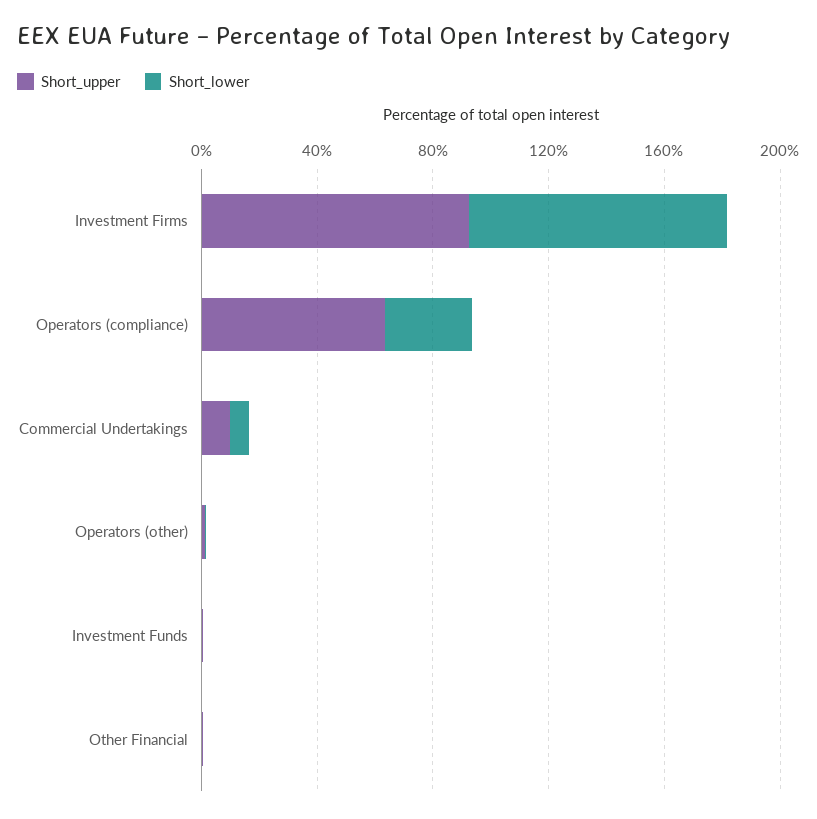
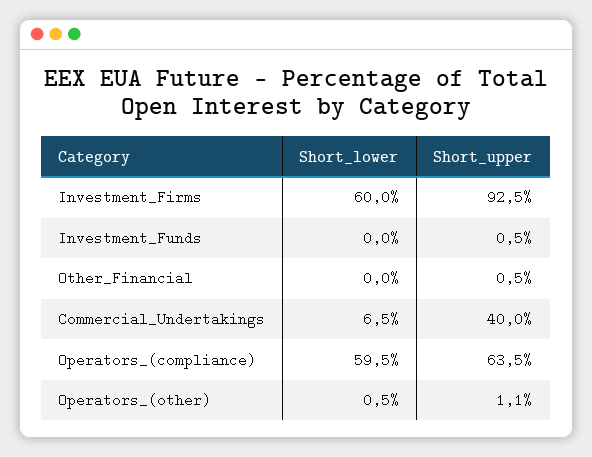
Short_lower, Investment Firms: 90 -> 60
Short_lower, Operators (compliance): 30 -> 59.5
Short_upper, Commercial Undertakings: 10 -> 40

